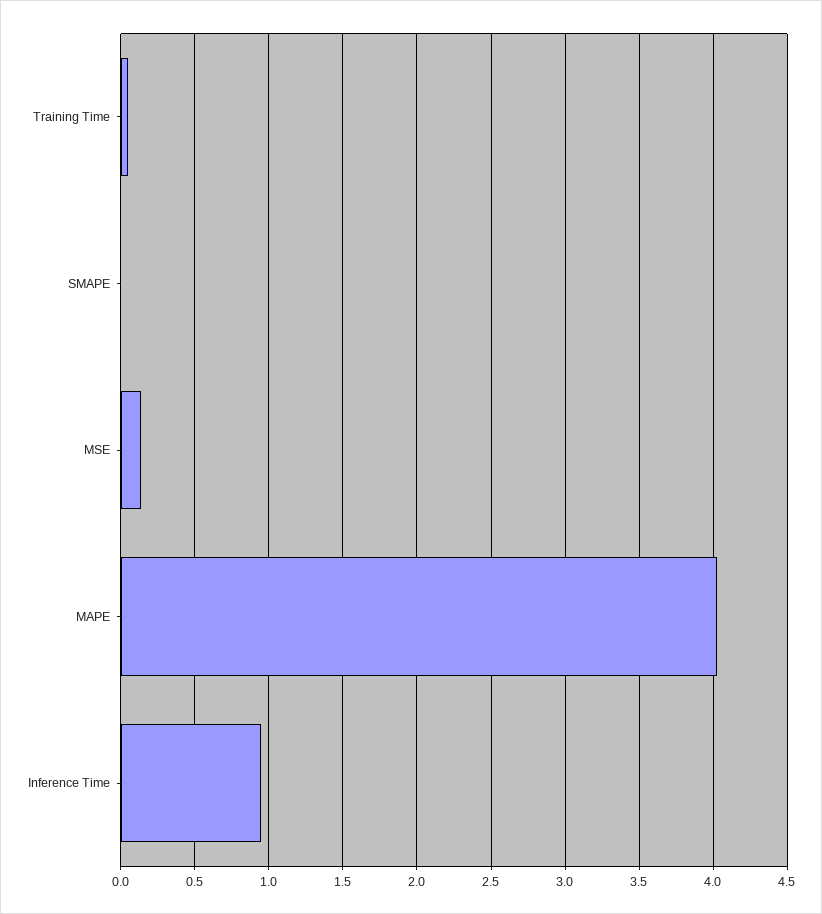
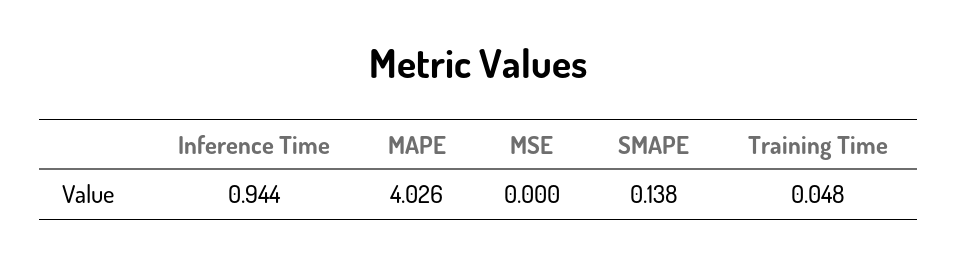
SMAPE: 0 -> 0.138
MSE: 0.15 -> 0

